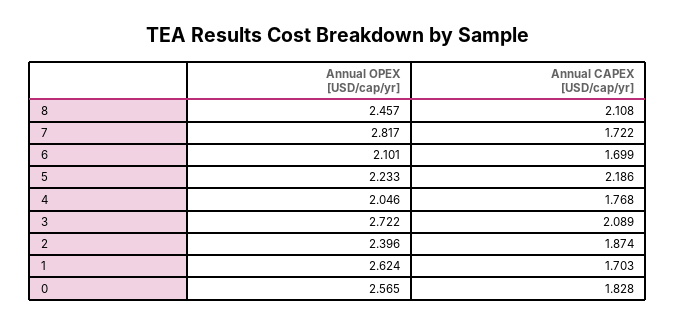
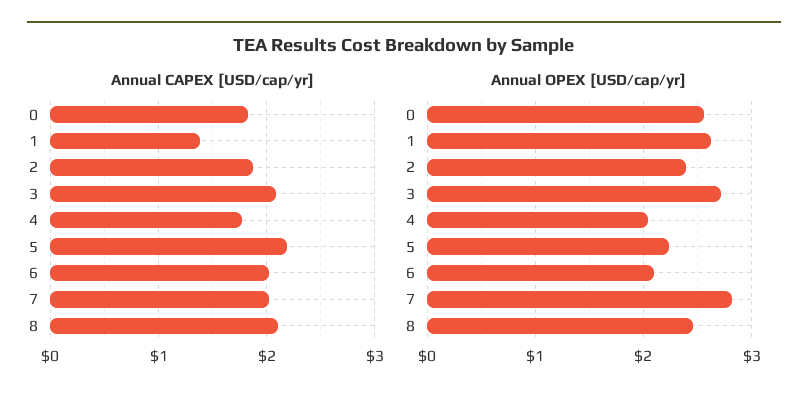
Annual CAPEX [USD/cap/yr], 7: 1.722 -> 2
Annual CAPEX [USD/cap/yr], 6: 1.699 -> 2
Annual CAPEX [USD/cap/yr], 1: 1.703 -> 1.4

